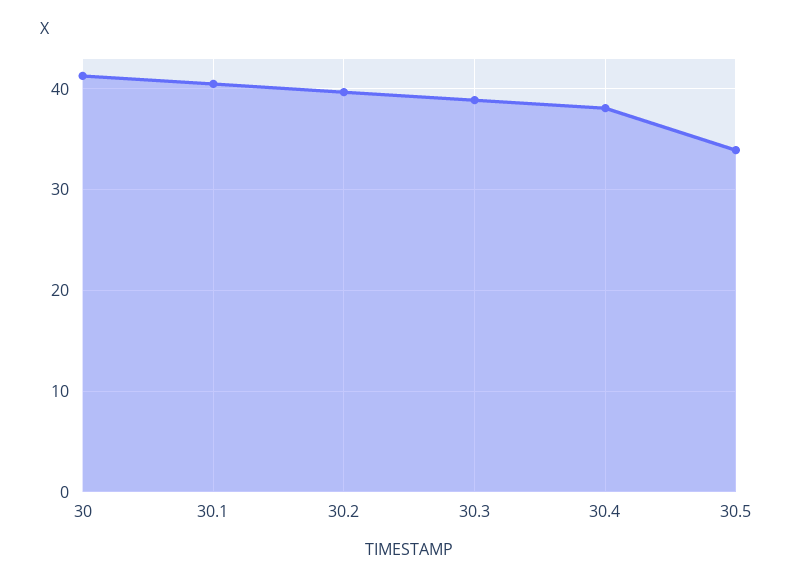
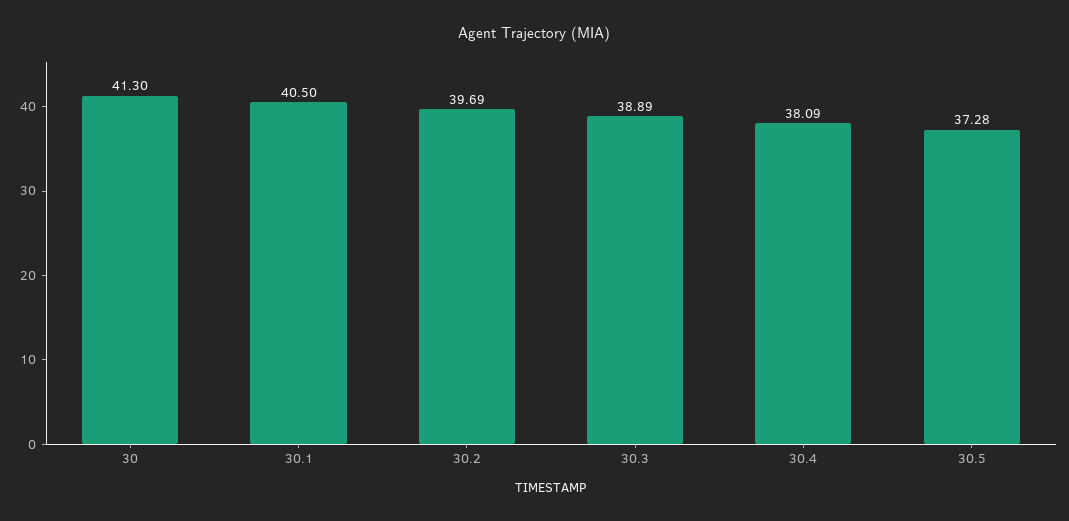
30.5: 34 -> 37.28

